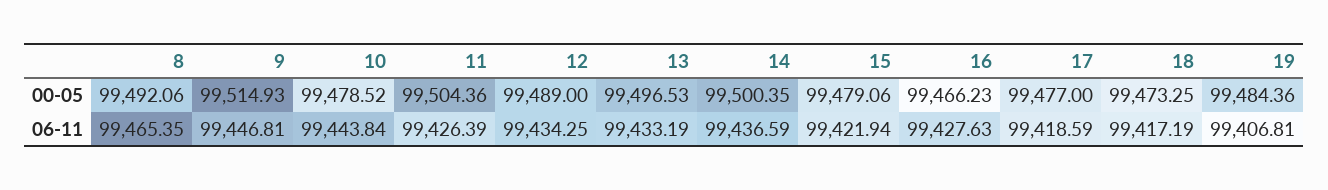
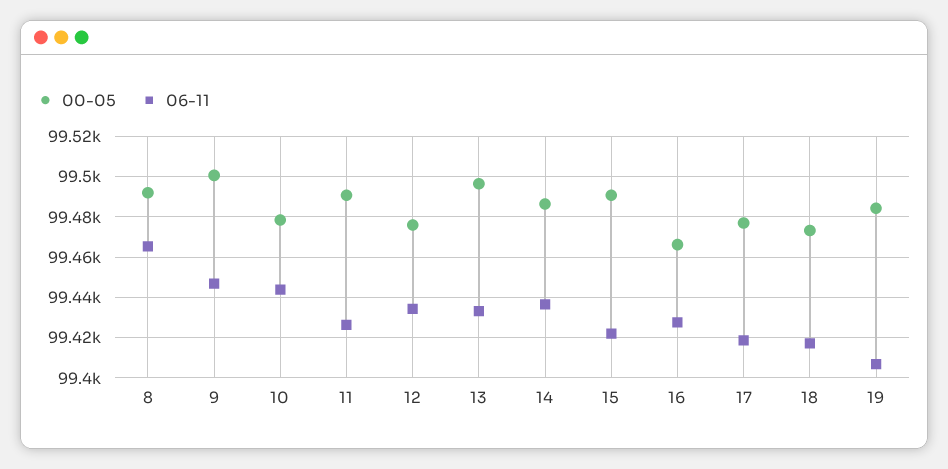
00-05, 9: 99514.93 -> 99500
00-05, 11: 99504.36 -> 99490
00-05, 12: 99489 -> 99475
00-05, 14: 99500.35 -> 99485
00-05, 15: 99479.06 -> 99490

